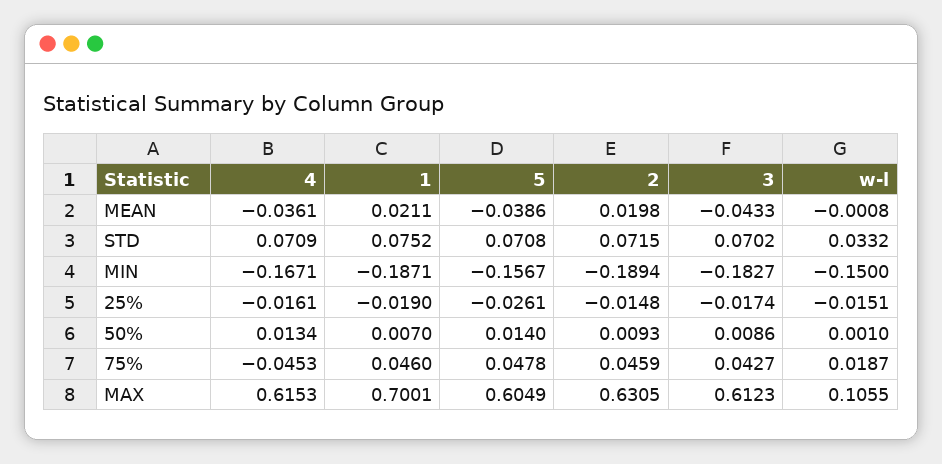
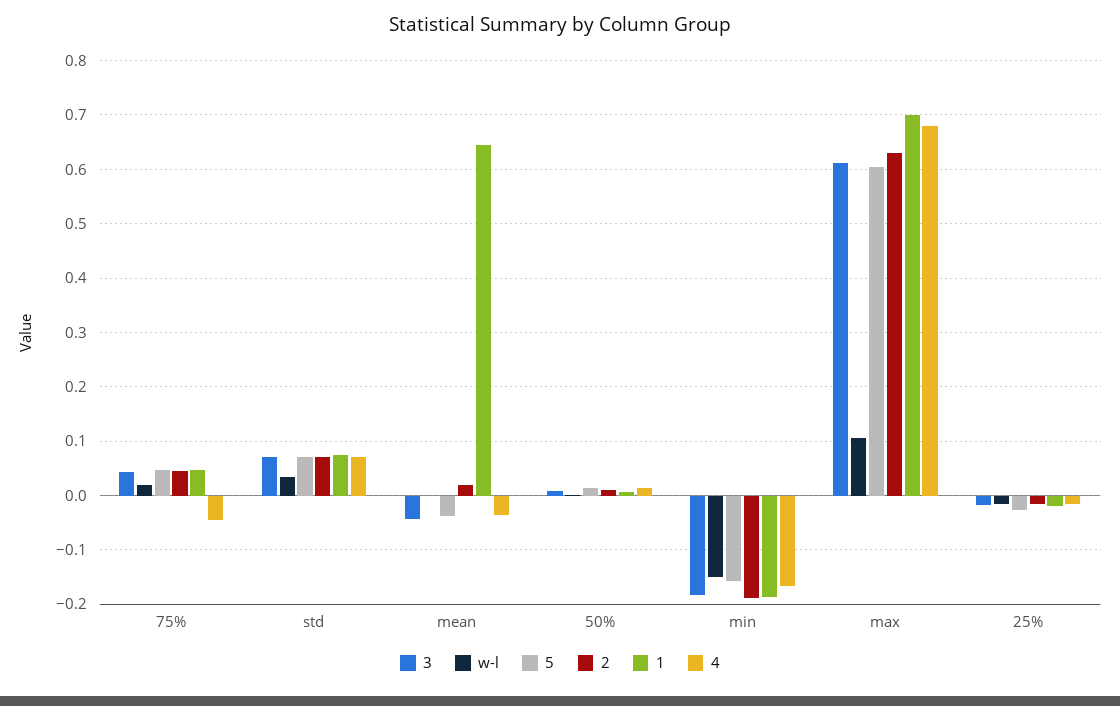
1, MEAN: 0.0211 -> 0.64
4, MAX: 0.6153 -> 0.68

